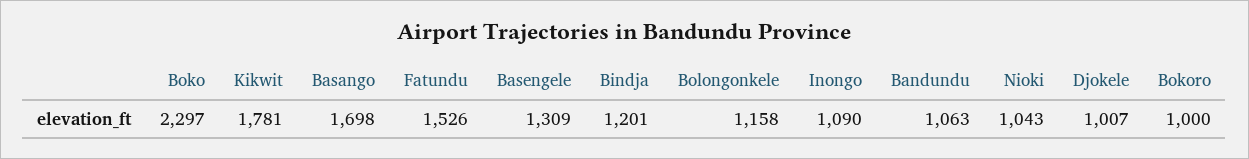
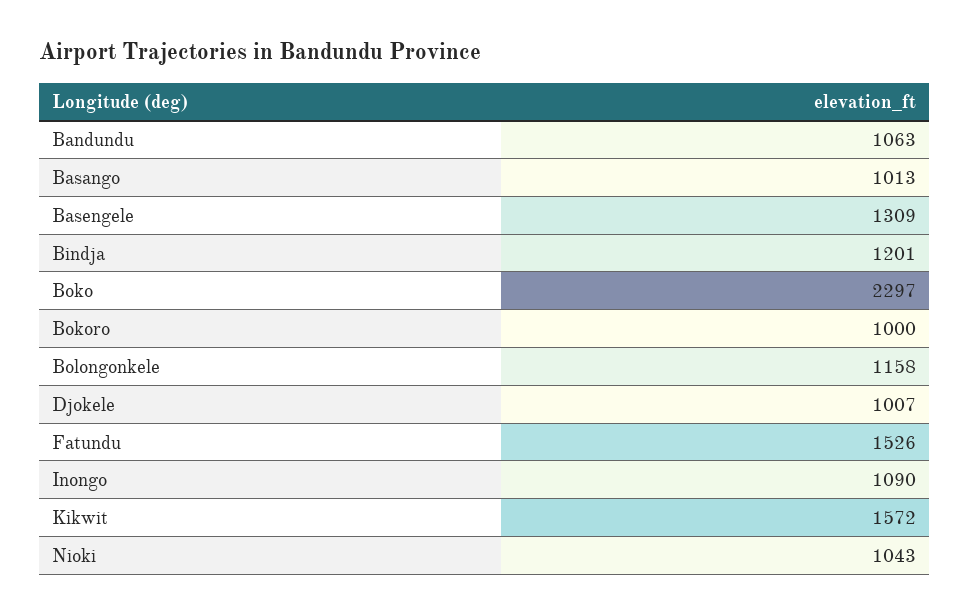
Kikwit: 1781 -> 1572
Basango: 1698 -> 1013

